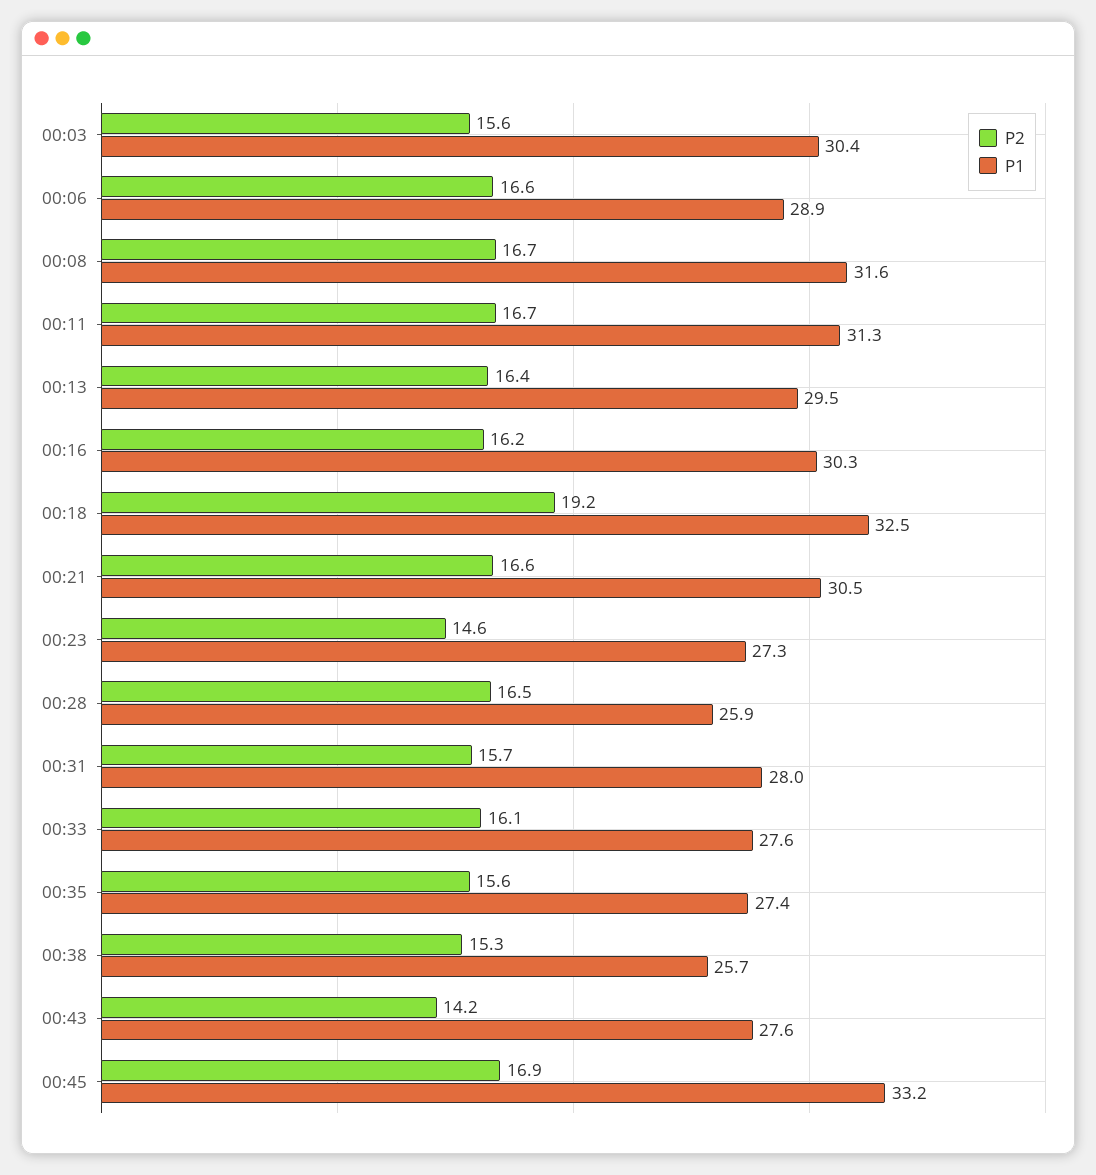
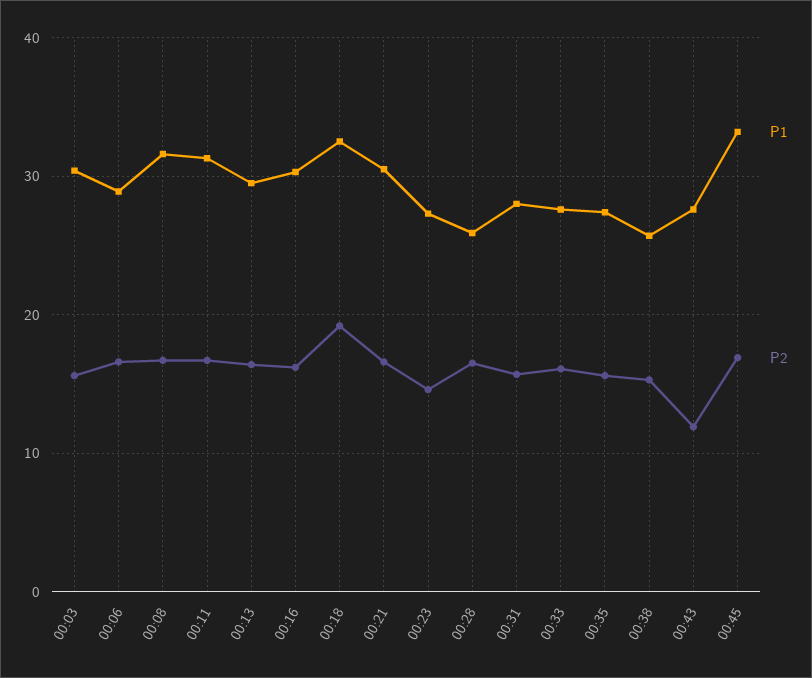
P2, 00:43: 14.2 -> 12

